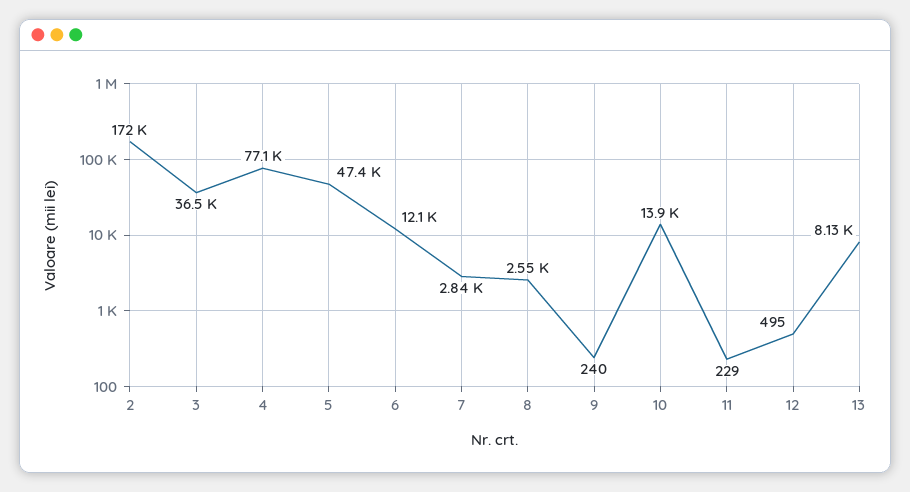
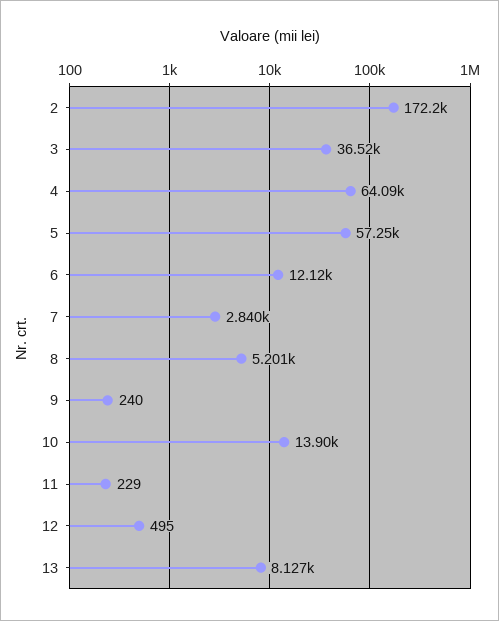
4: 77100 -> 64090
5: 47400 -> 57250
8: 2550 -> 5201

